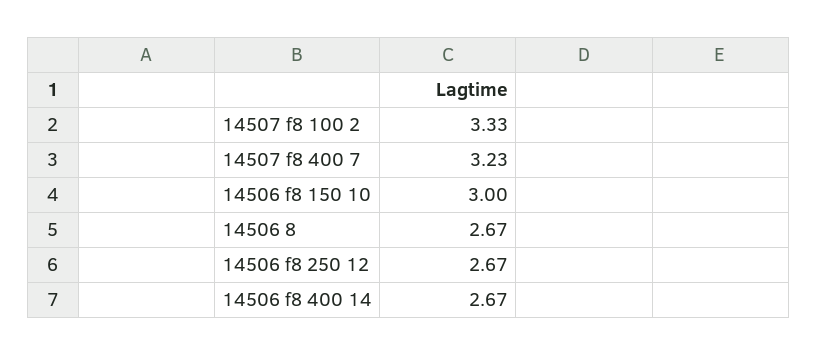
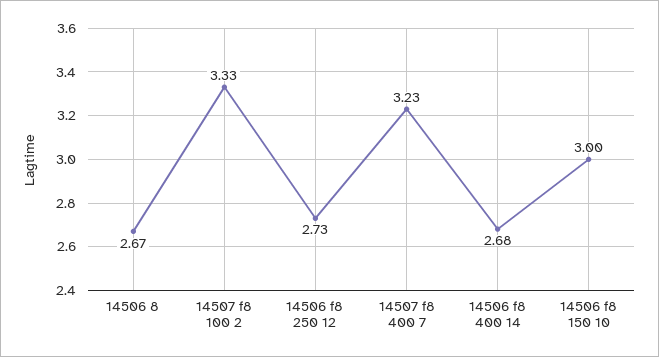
14506 f8 250 12: 2.67 -> 2.73
14506 f8 400 14: 2.67 -> 2.68

